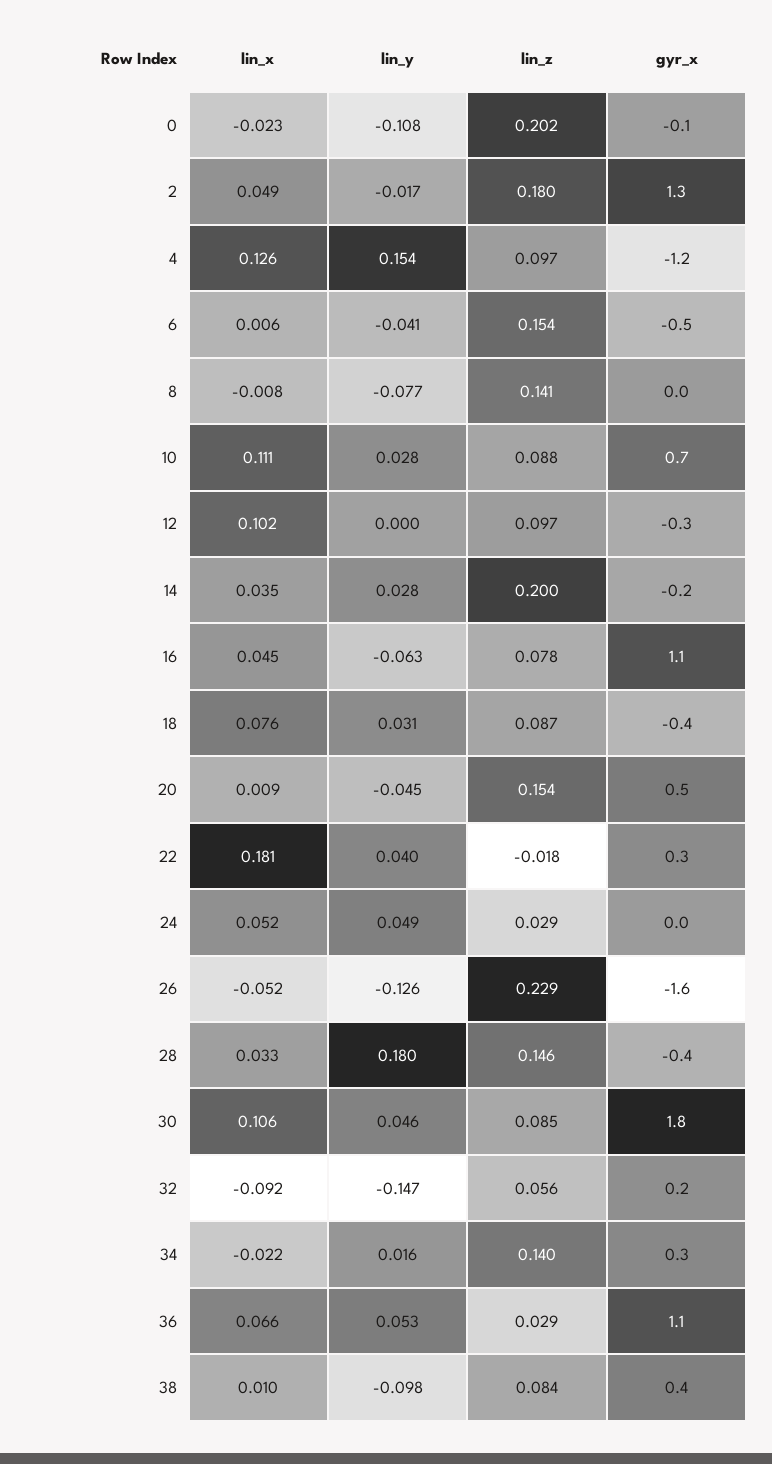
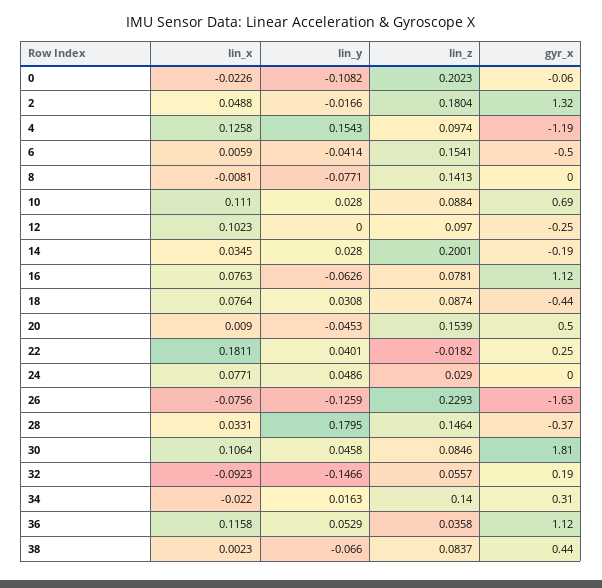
lin_x, 16: 0.045 -> 0.0763
lin_x, 24: 0.052 -> 0.0771
lin_x, 26: -0.052 -> -0.0756
lin_x, 36: 0.066 -> 0.1158
lin_z, 36: 0.029 -> 0.0358
lin_x, 38: 0.01 -> 0.0023
lin_y, 38: -0.098 -> -0.066

